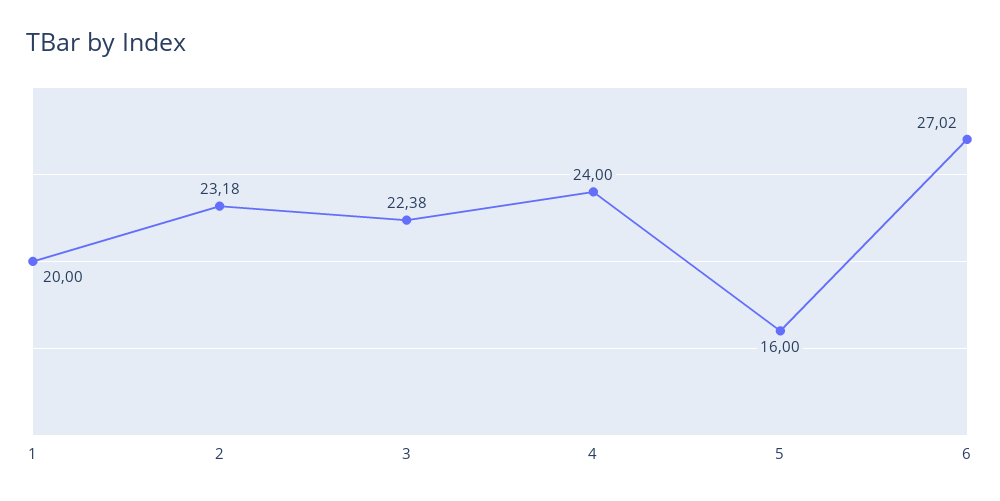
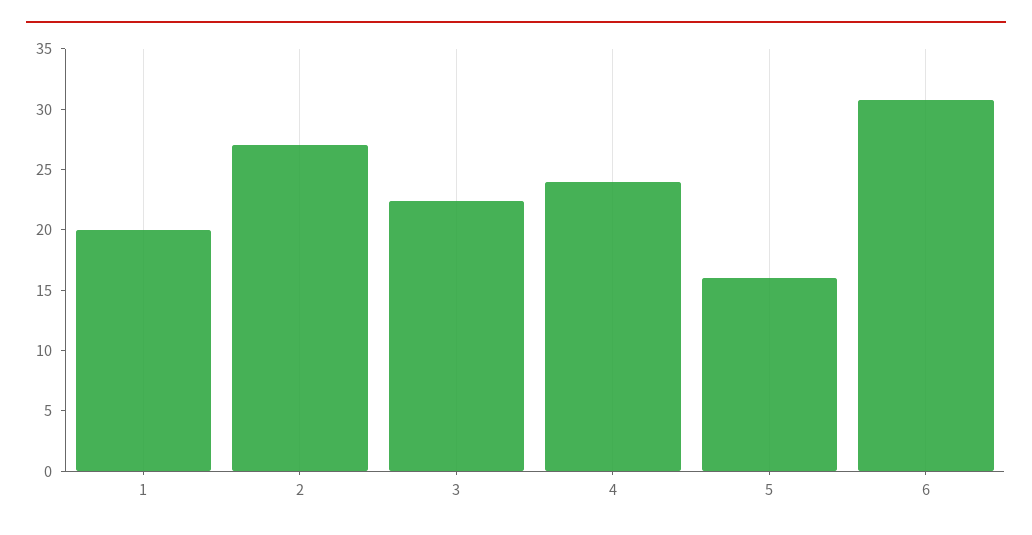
2: 23.18 -> 27
6: 27.02 -> 31

